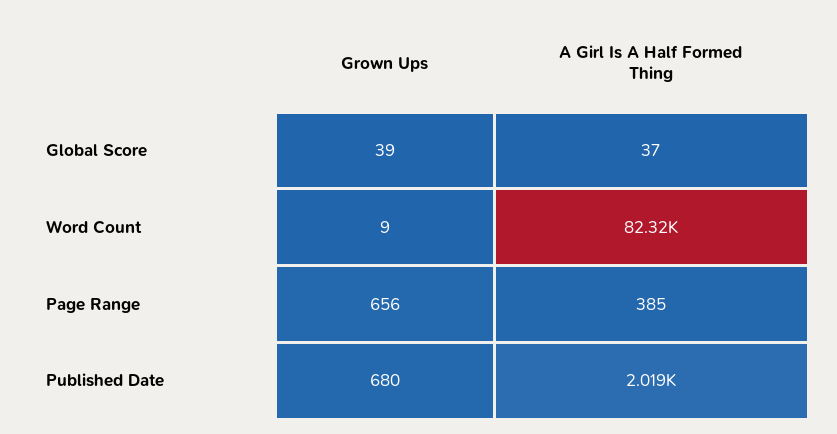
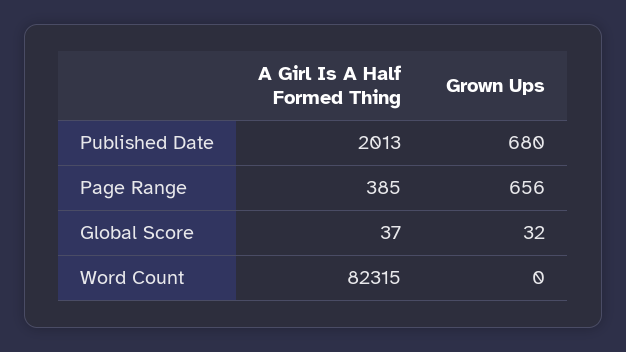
Grown Ups, Global Score: 39 -> 32
Grown Ups, Word Count: 9 -> 0
A Girl Is A Half Formed Thing, Published Date: 2019 -> 2013

